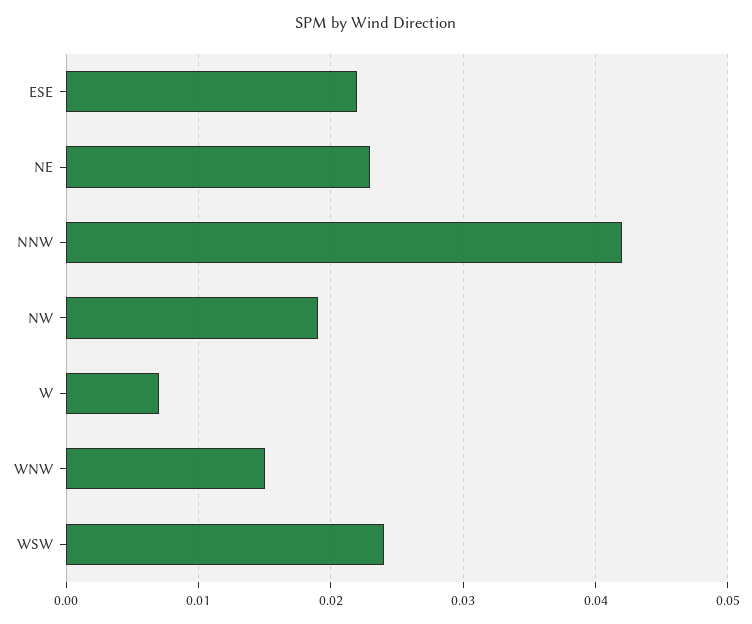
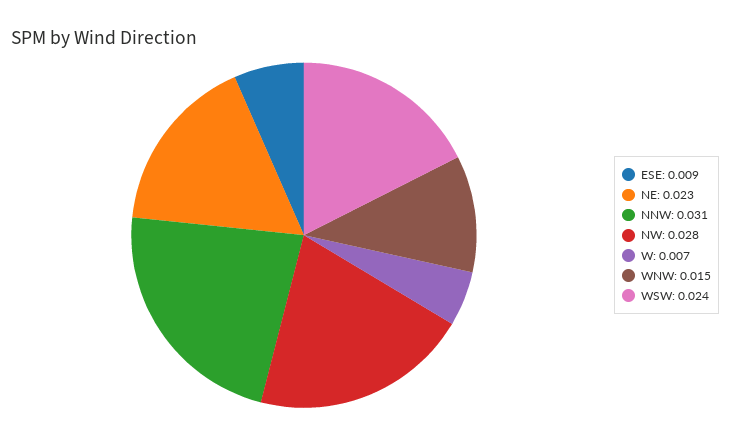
ESE: 0.022 -> 0.009
NNW: 0.042 -> 0.031
NW: 0.019 -> 0.028

